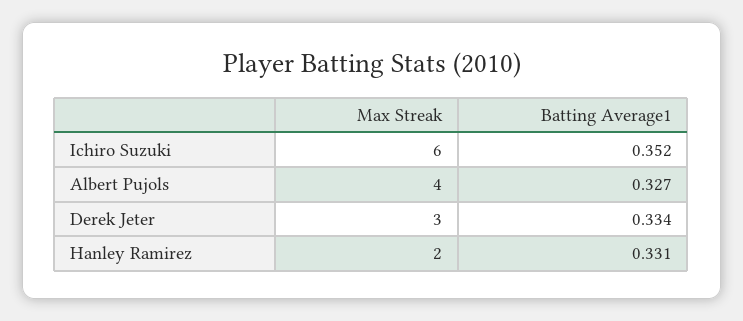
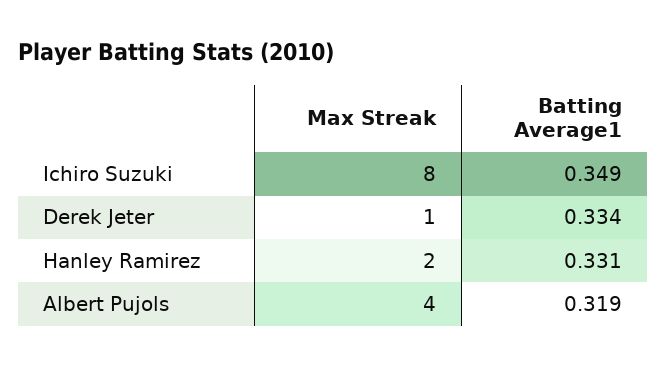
Max Streak, Ichiro Suzuki: 6 -> 8
Batting Average1, Ichiro Suzuki: 0.352 -> 0.349
Batting Average1, Albert Pujols: 0.327 -> 0.319
Max Streak, Derek Jeter: 3 -> 1

